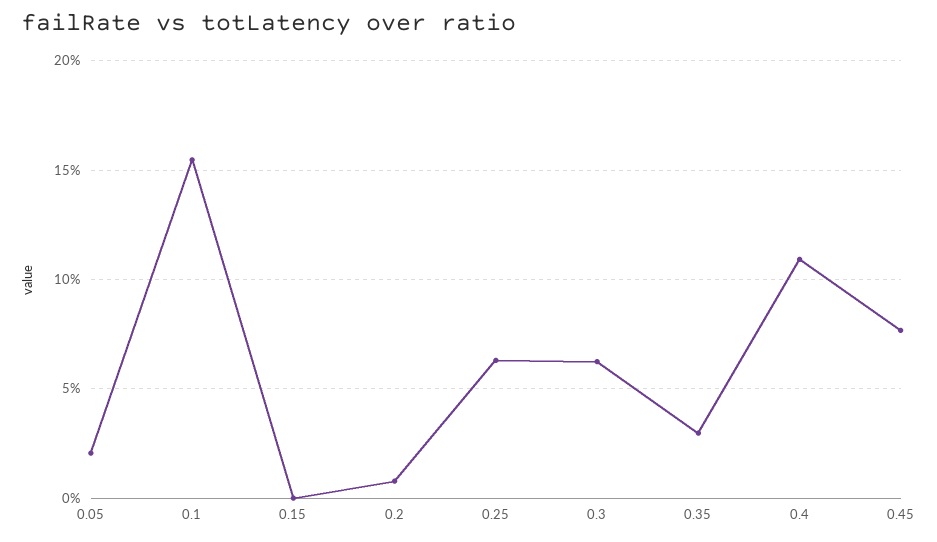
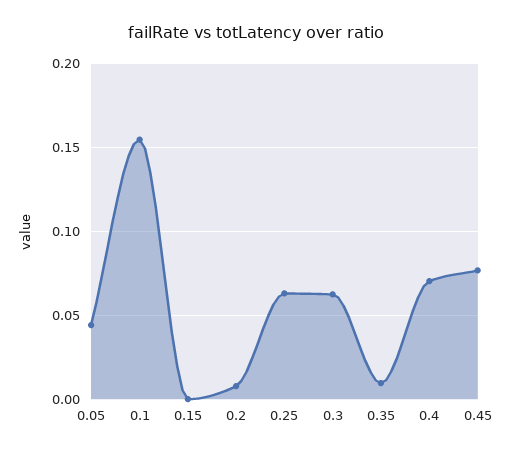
0.05: 0.02 -> 0.045
0.35: 0.03 -> 0.01
0.4: 0.11 -> 0.07

